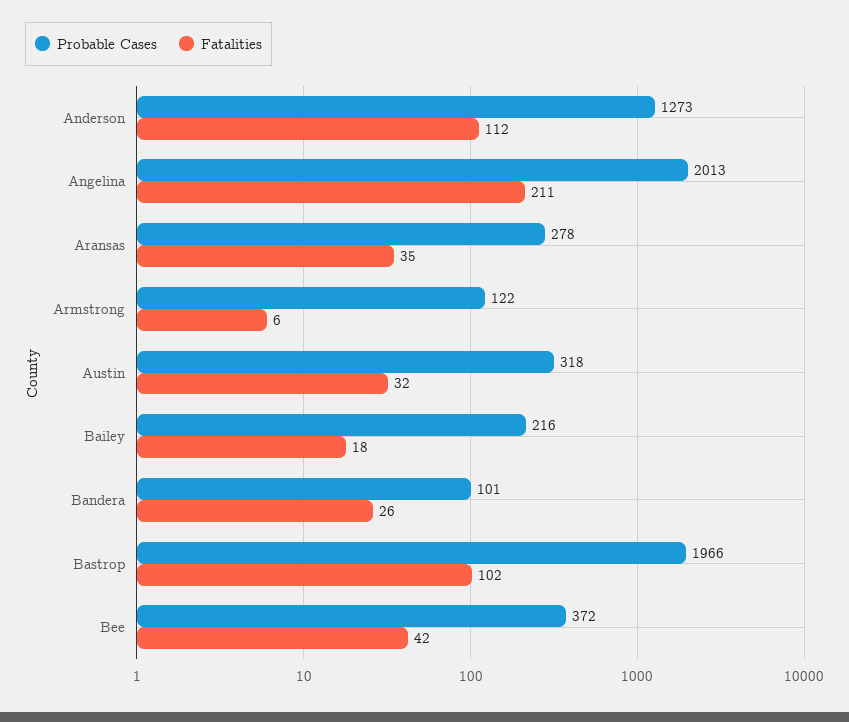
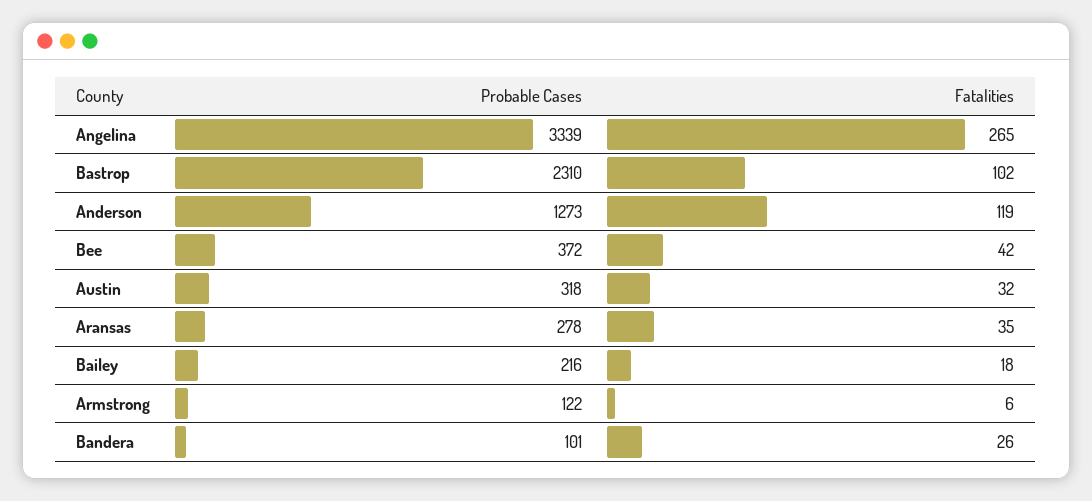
Fatalities, Anderson: 112 -> 119
Probable Cases, Angelina: 2013 -> 3339
Fatalities, Angelina: 211 -> 265
Probable Cases, Bastrop: 1966 -> 2310

